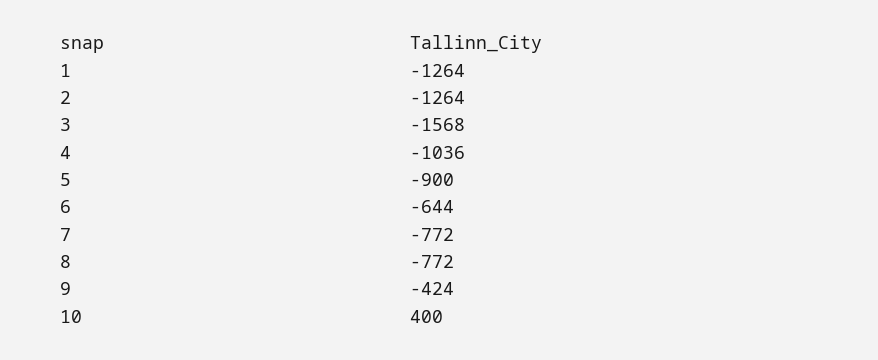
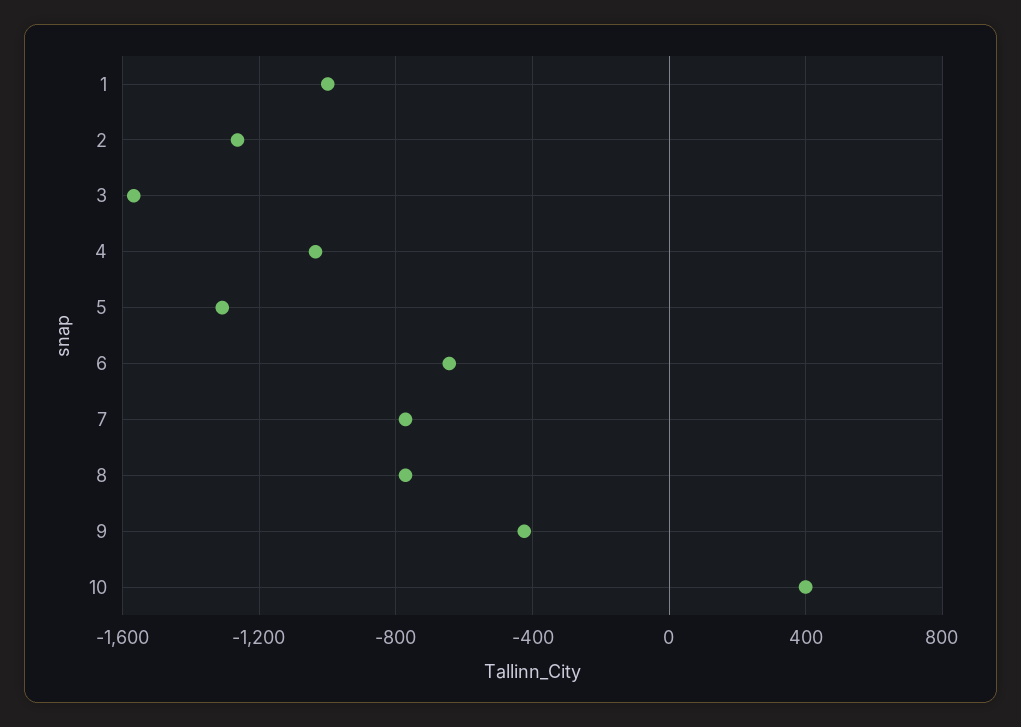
1: -1264 -> -1000
5: -900 -> -1300

